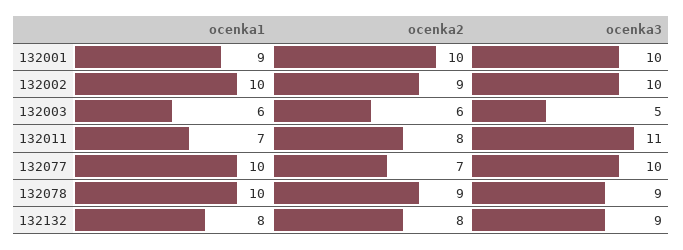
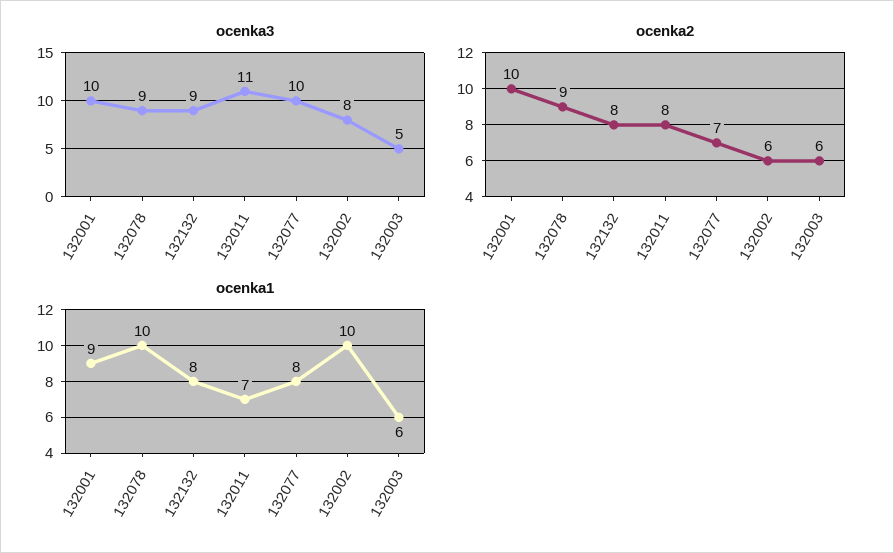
ocenka2, 132002: 9 -> 6
ocenka3, 132002: 10 -> 8
ocenka1, 132077: 10 -> 8

